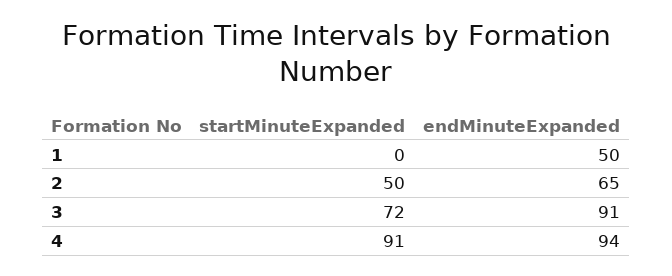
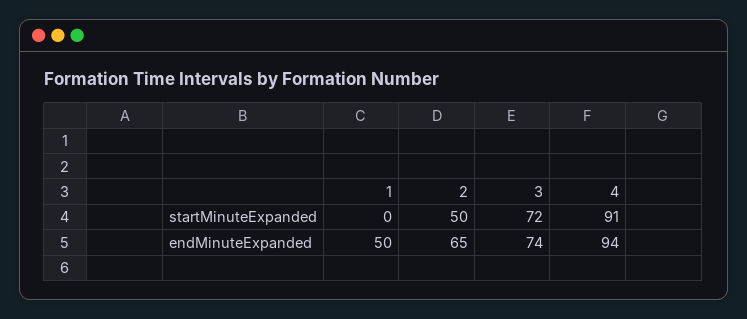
endMinuteExpanded, 3: 91 -> 74

